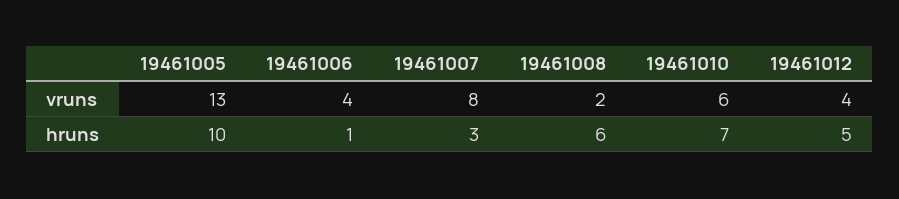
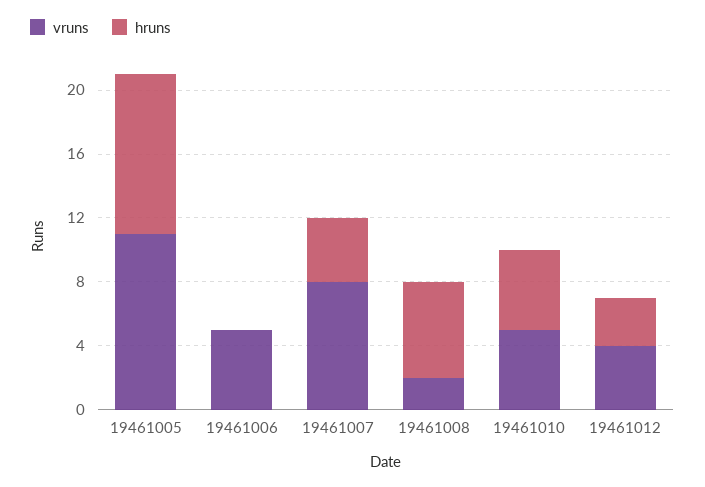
vruns, 19461005: 13 -> 11
vruns, 19461006: 4 -> 5
vruns, 19461010: 6 -> 5
hruns, 19461006: 1 -> 0
hruns, 19461007: 3 -> 4
hruns, 19461010: 7 -> 5
hruns, 19461012: 5 -> 3

